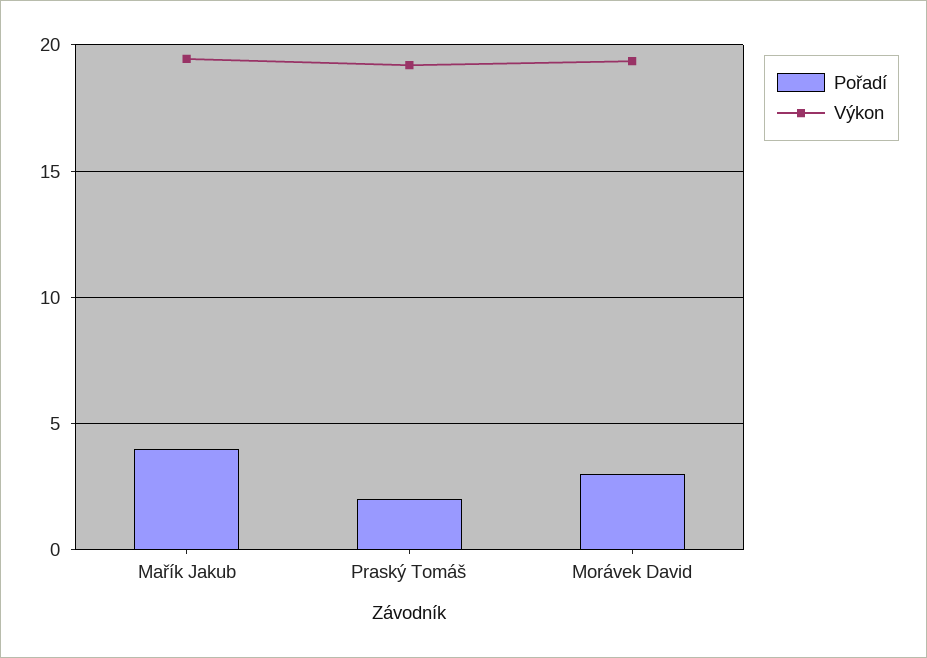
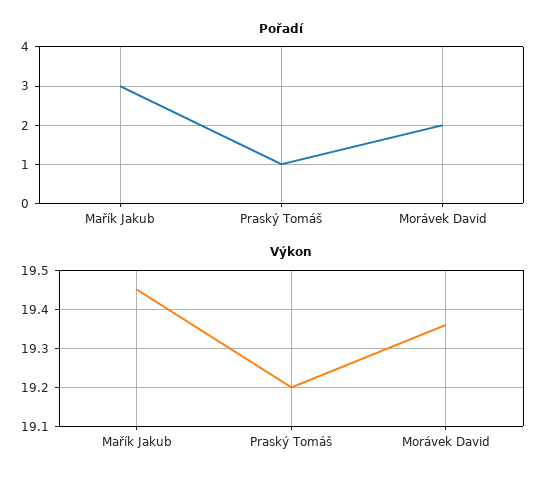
Pořadí, Mařík Jakub: 4 -> 3
Pořadí, Praský Tomáš: 2 -> 1
Pořadí, Morávek David: 3 -> 2

